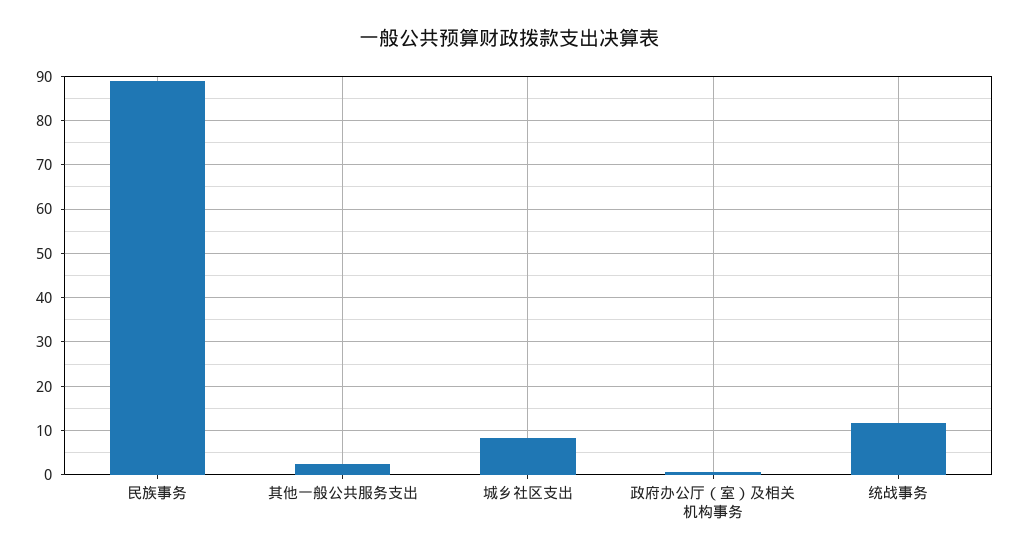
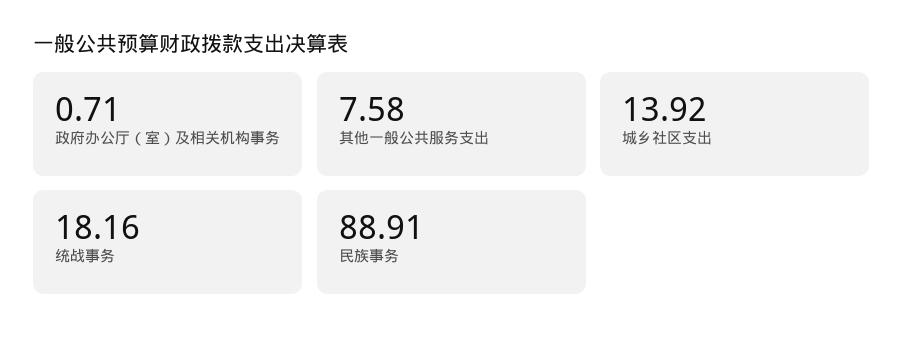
其他一般公共服务支出: 2 -> 7.58
城乡社区支出: 8 -> 13.92
统战事务: 12 -> 18.16

